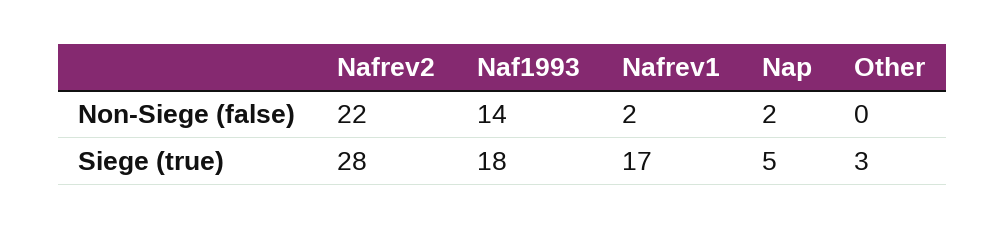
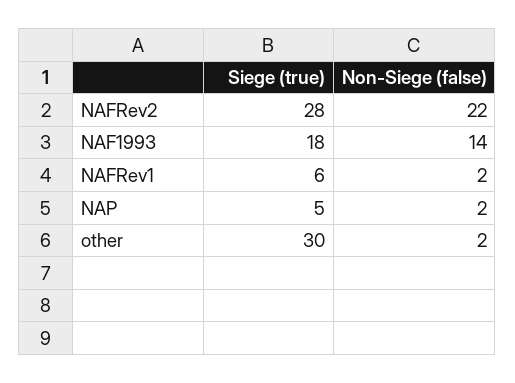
Other, Non-Siege (false): 0 -> 2
Nafrev1, Siege (true): 17 -> 6
Other, Siege (true): 3 -> 30

